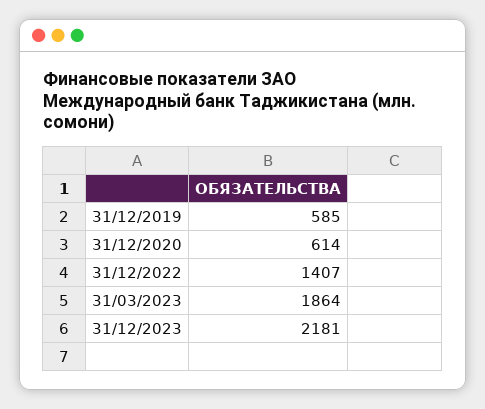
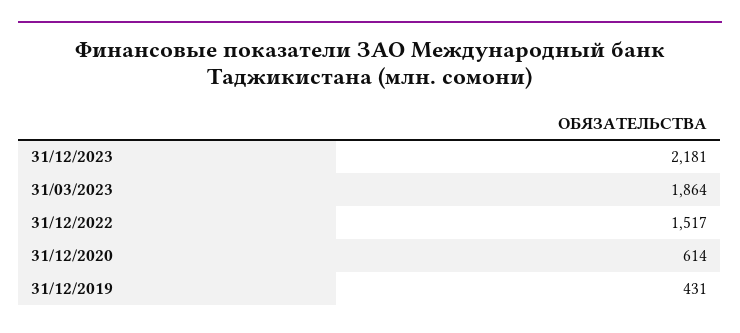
31/12/2019: 585 -> 431
31/12/2022: 1407 -> 1517

